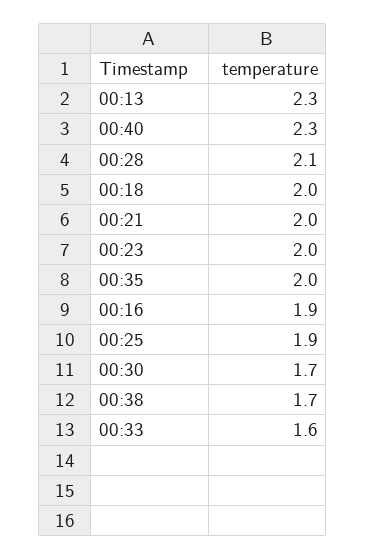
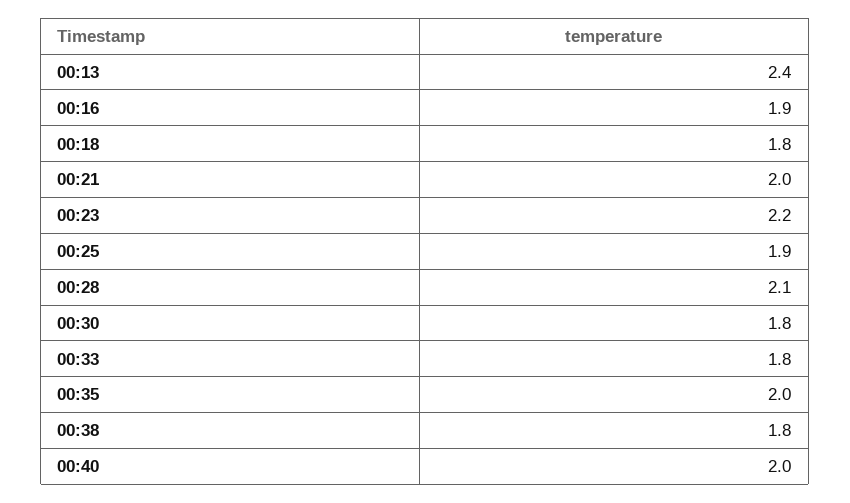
00:13: 2.3 -> 2.4
00:40: 2.3 -> 2
00:18: 2 -> 1.8
00:23: 2 -> 2.2
00:30: 1.7 -> 1.8
00:38: 1.7 -> 1.8
00:33: 1.6 -> 1.8

